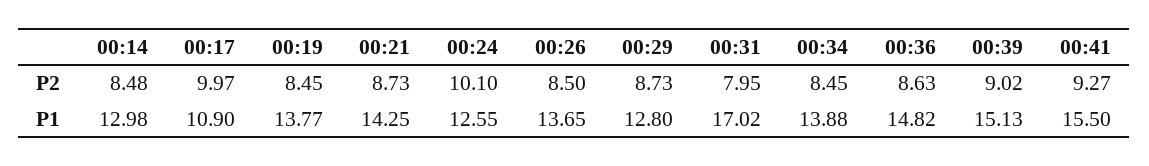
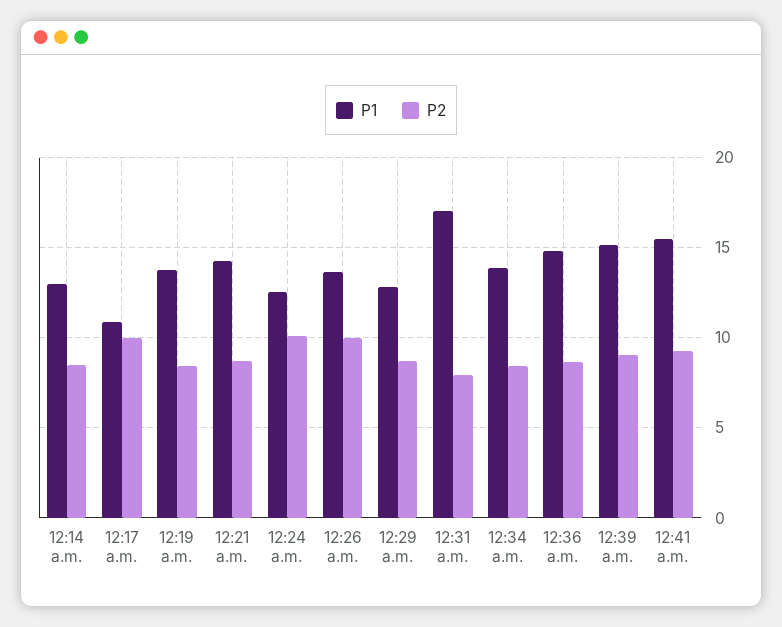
P2, 00:26: 8.5 -> 10

